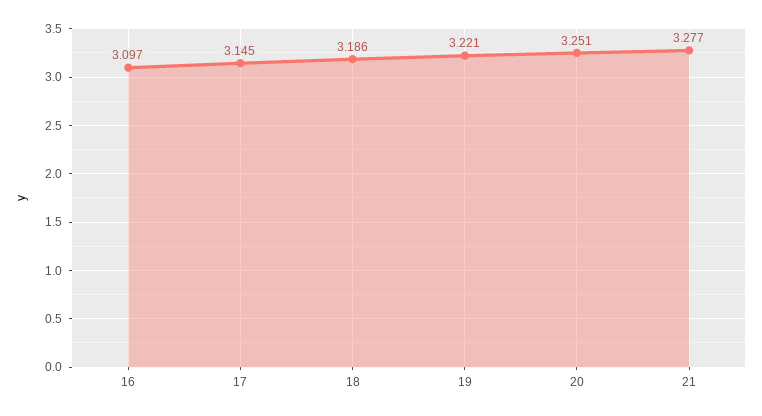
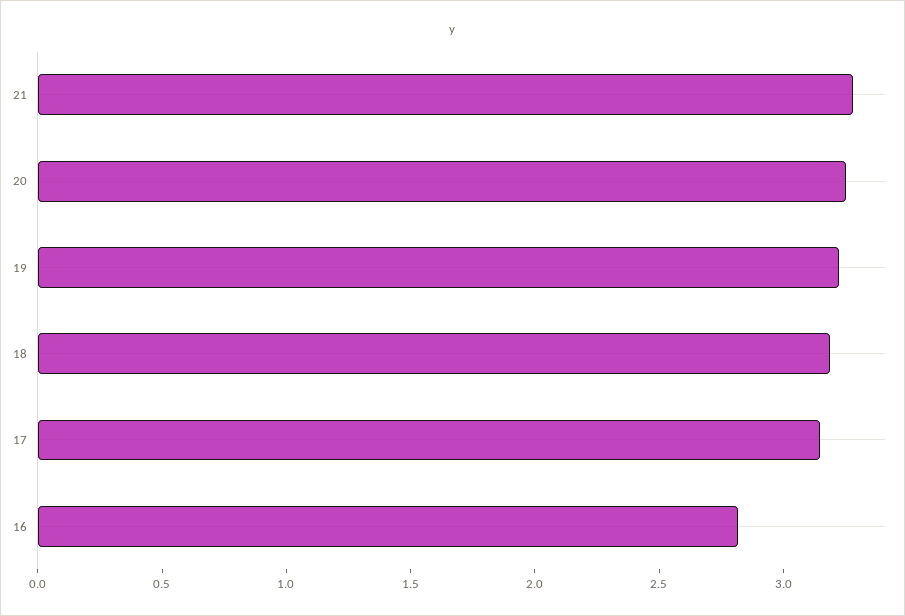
16: 3.097 -> 2.8

